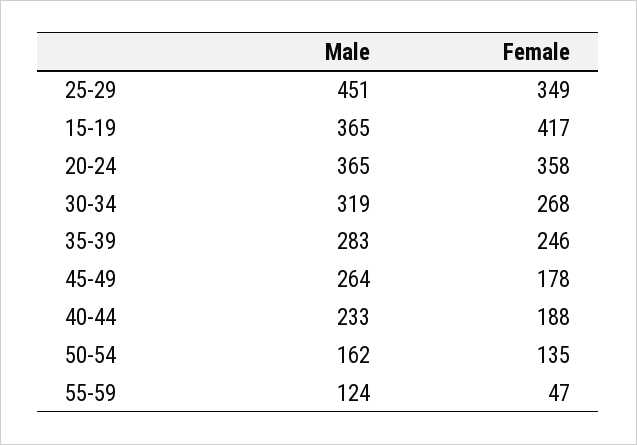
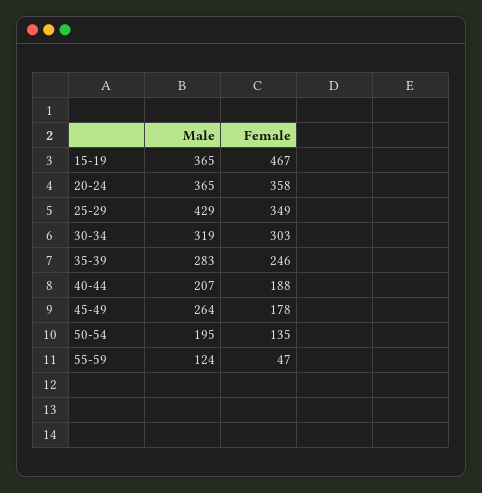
Male, 25-29: 451 -> 429
Female, 15-19: 417 -> 467
Female, 30-34: 268 -> 303
Male, 40-44: 233 -> 207
Male, 50-54: 162 -> 195

